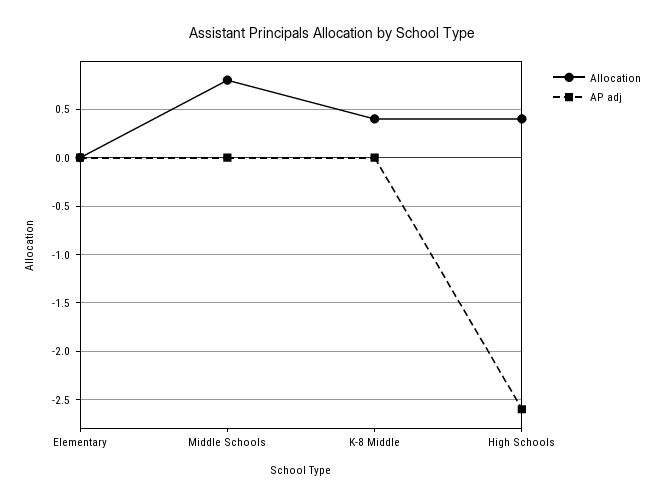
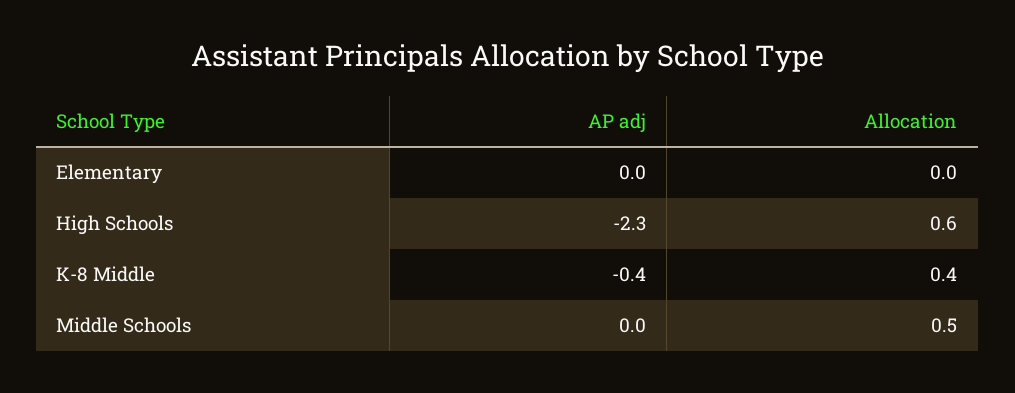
Allocation, Middle Schools: 0.8 -> 0.5
AP adj, K-8 Middle: 0 -> -0.4
Allocation, High Schools: 0.4 -> 0.6
AP adj, High Schools: -2.6 -> -2.3

